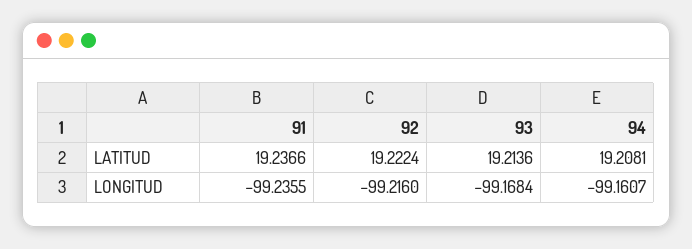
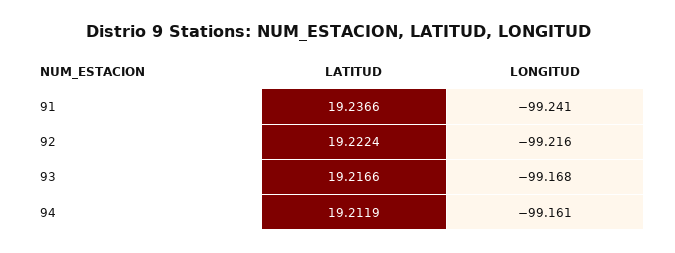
93, LATITUD: 19.2136 -> 19.2166
94, LATITUD: 19.2081 -> 19.2119
91, LONGITUD: -99.2355 -> -99.241

